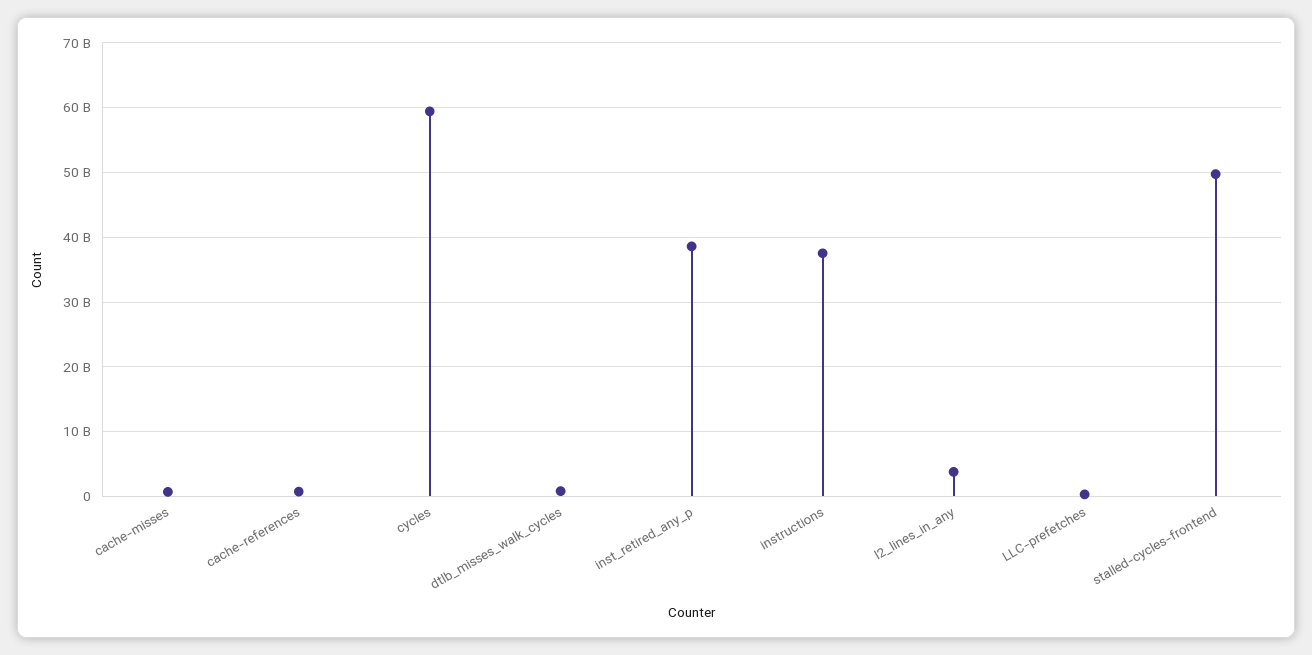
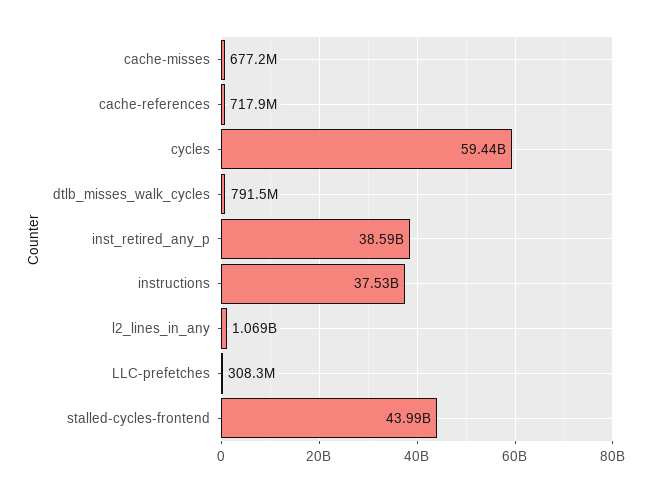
l2_lines_in_any: 4000000000 -> 1069000000
stalled-cycles-frontend: 50000000000 -> 43990000000

